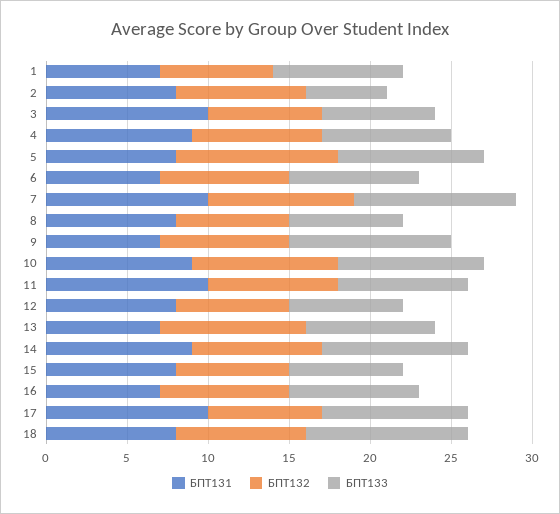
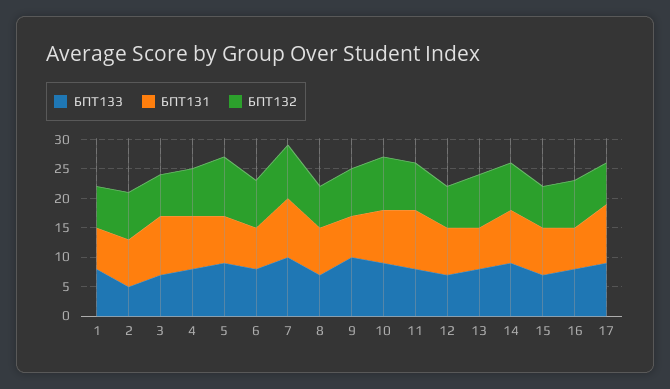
БПТ131, 18: 8 -> none
БПТ132, 18: 8 -> none
БПТ133, 18: 10 -> none

